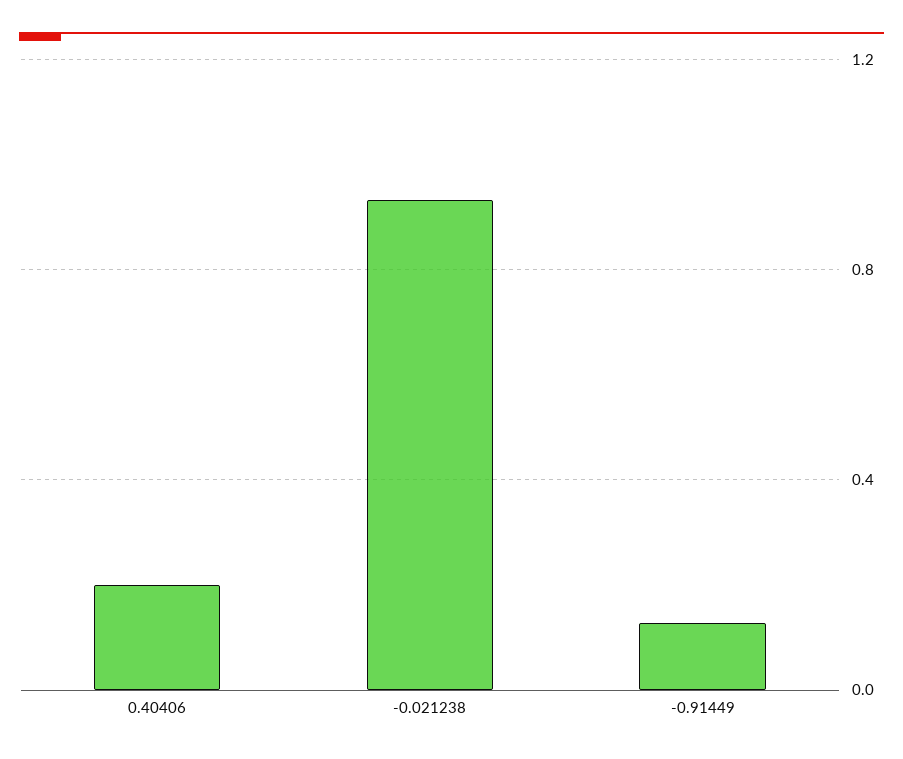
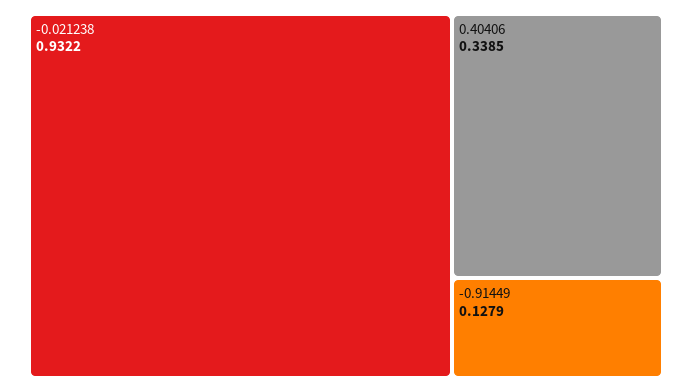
0.40406: 0.2 -> 0.3385

